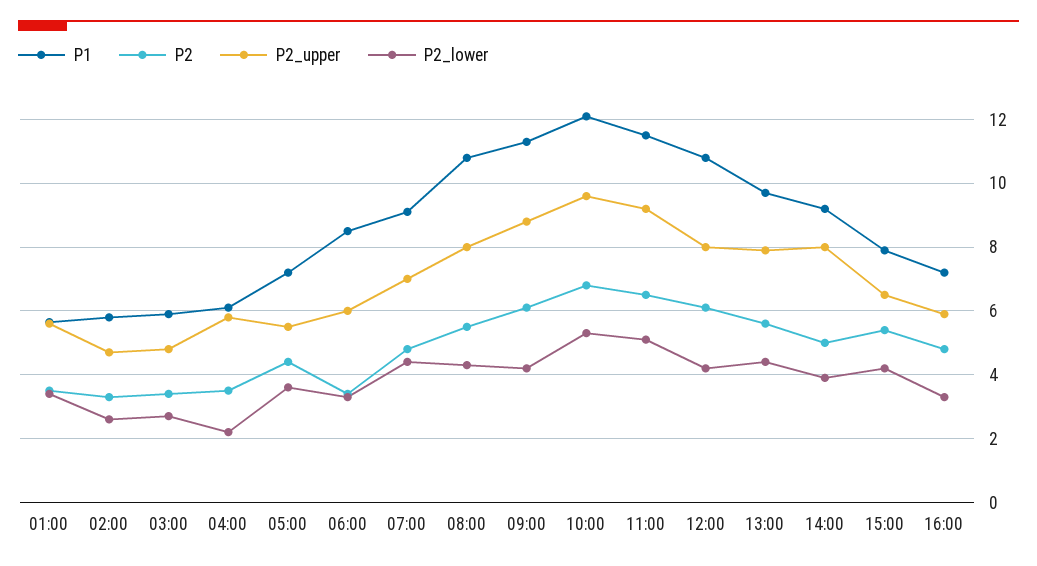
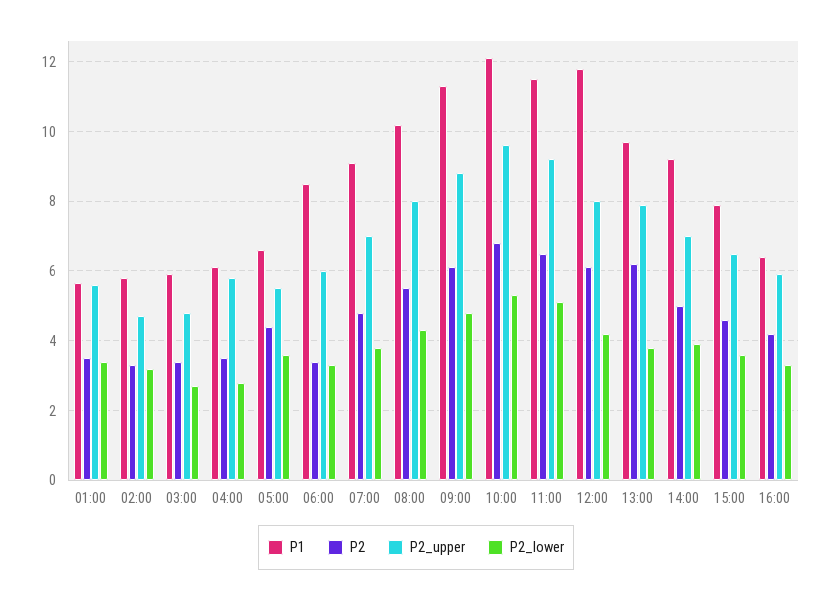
P2_lower, 02:00: 2.6 -> 3.2
P2_lower, 04:00: 2.2 -> 2.8
P1, 05:00: 7.2 -> 6.6
P2_lower, 07:00: 4.4 -> 3.8
P1, 08:00: 10.8 -> 10.2
P2_lower, 09:00: 4.2 -> 4.8
P1, 12:00: 10.8 -> 11.8
P2, 13:00: 5.6 -> 6.2
P2_lower, 13:00: 4.4 -> 3.8
P2_upper, 14:00: 8 -> 7
P2, 15:00: 5.4 -> 4.6
P2_lower, 15:00: 4.2 -> 3.6
P1, 16:00: 7.2 -> 6.4
P2, 16:00: 4.8 -> 4.2

